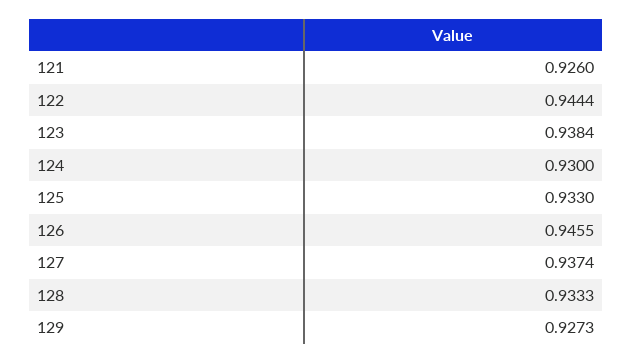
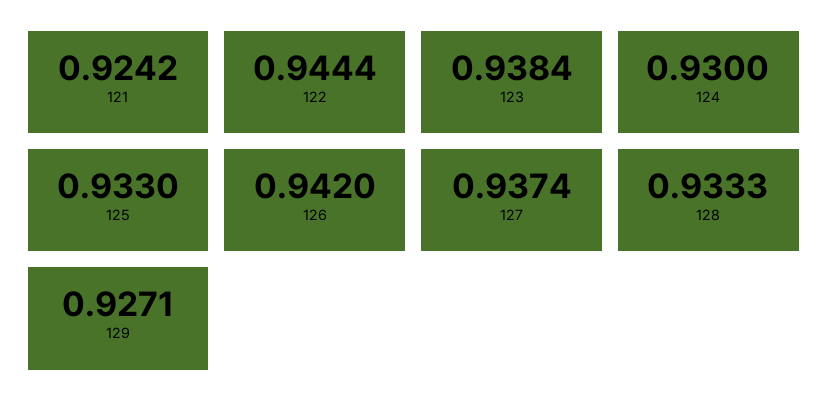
121: 0.926 -> 0.9242
126: 0.9455 -> 0.942
129: 0.9273 -> 0.9271

